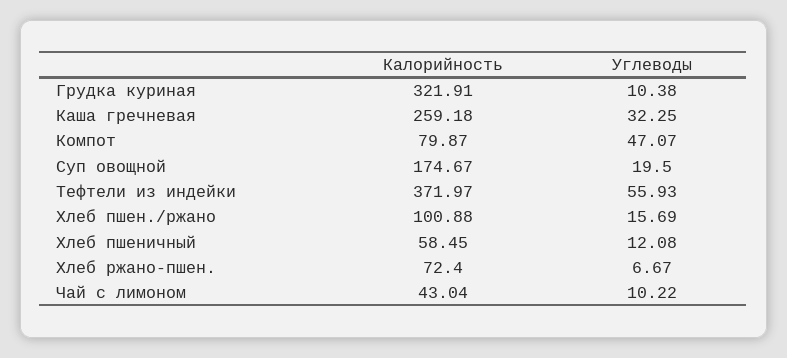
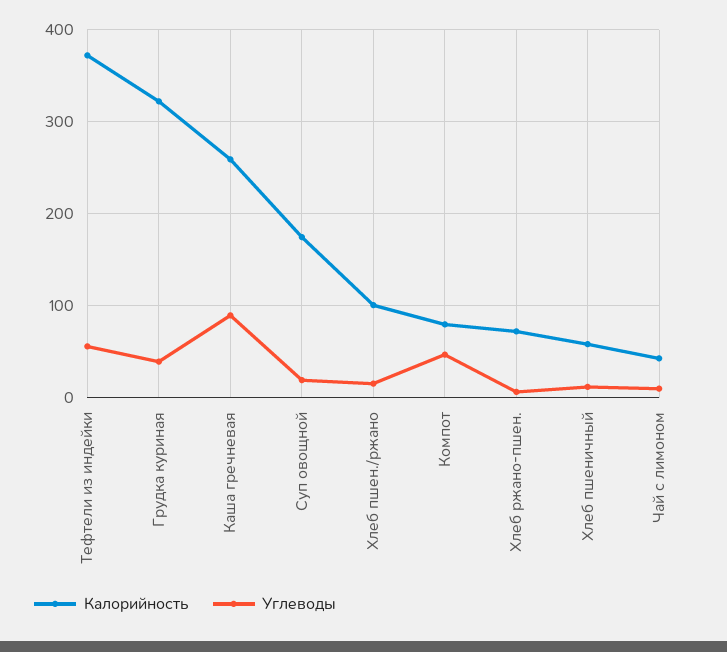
Углеводы, Грудка куриная: 10.38 -> 40
Углеводы, Каша гречневая: 32.25 -> 90

